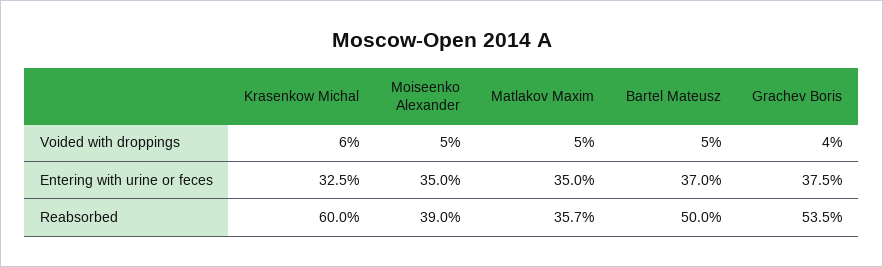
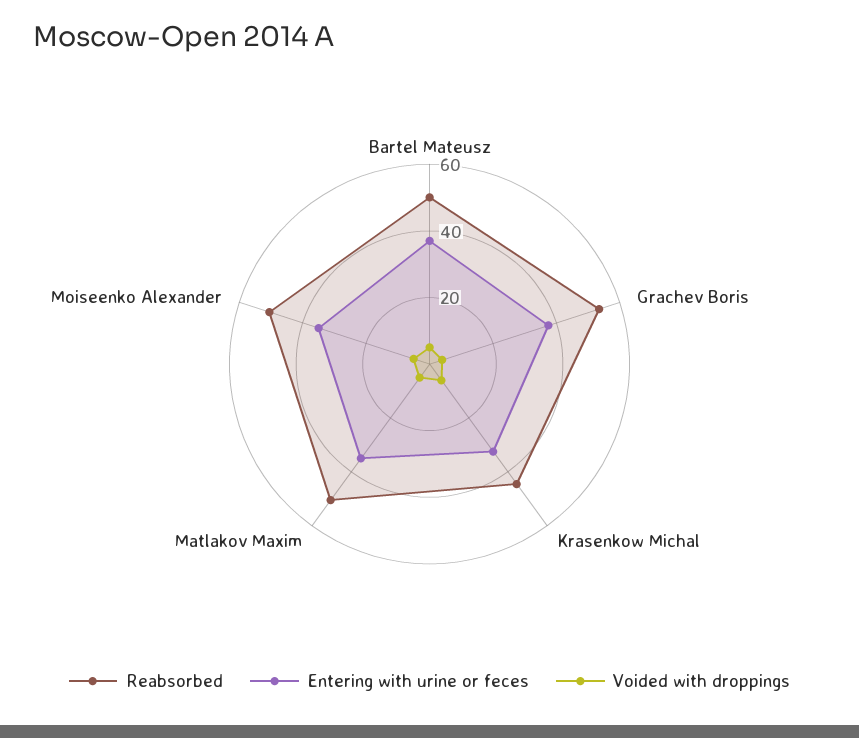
Reabsorbed, Krasenkow Michal: 60 -> 45
Reabsorbed, Moiseenko Alexander: 39 -> 50
Reabsorbed, Matlakov Maxim: 35.7 -> 50

